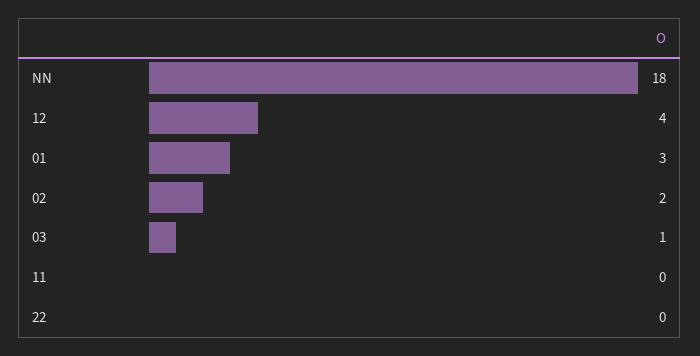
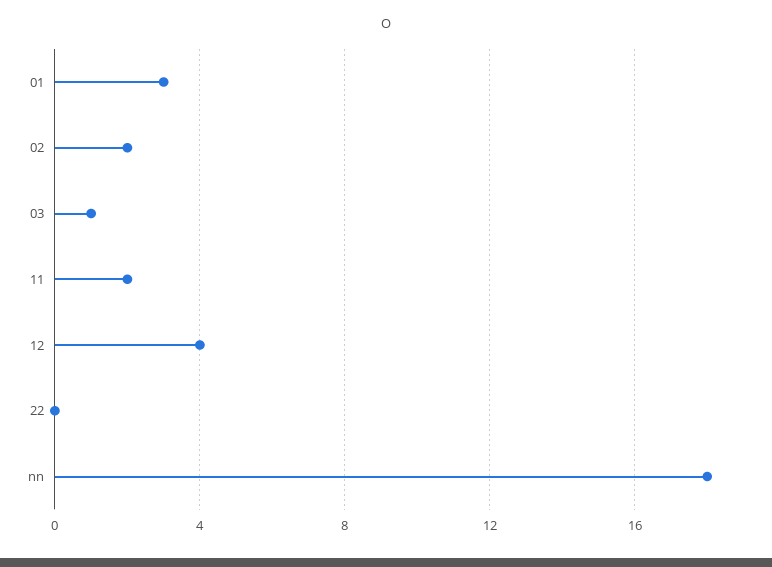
11: 0 -> 2

